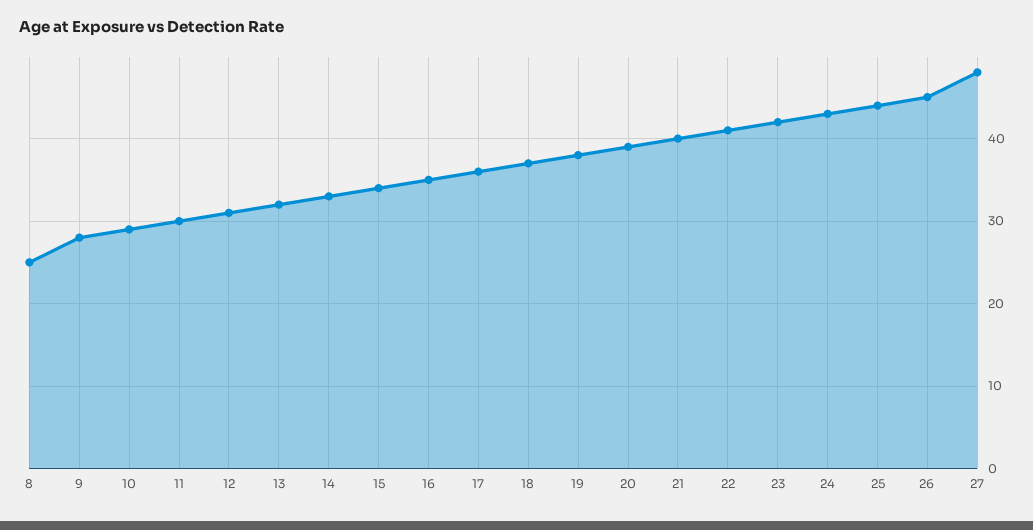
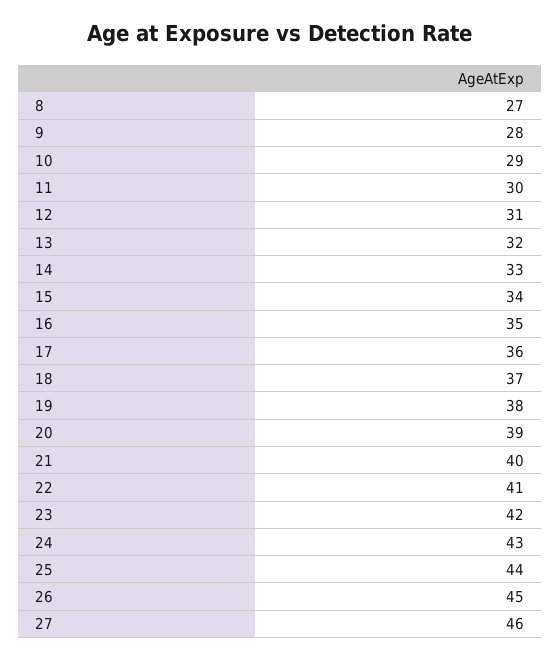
8: 25 -> 27
27: 48 -> 46

